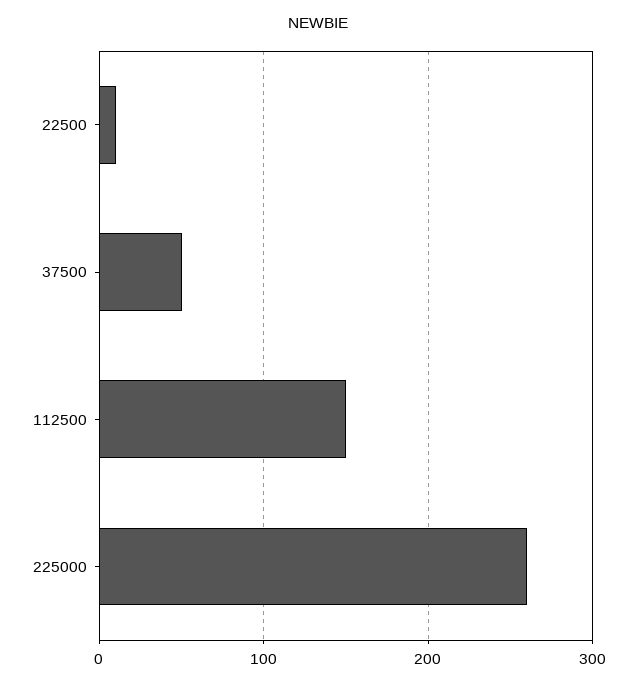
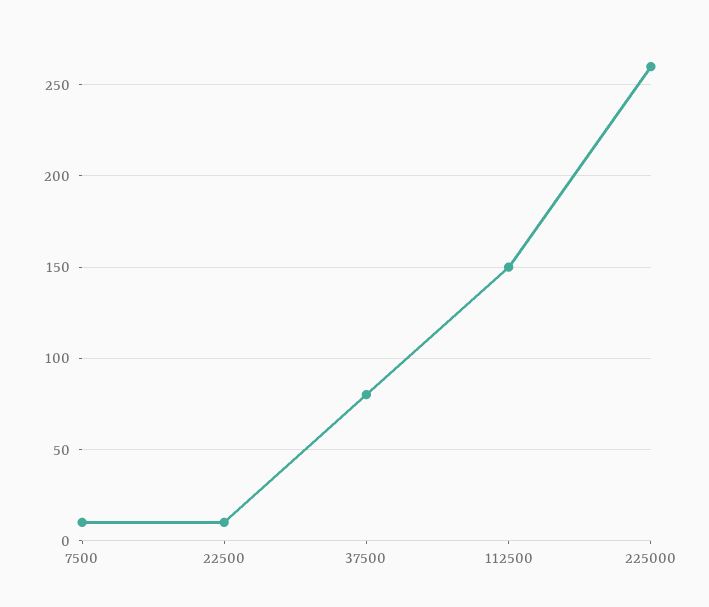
37500: 50 -> 80
7500: none -> 10

